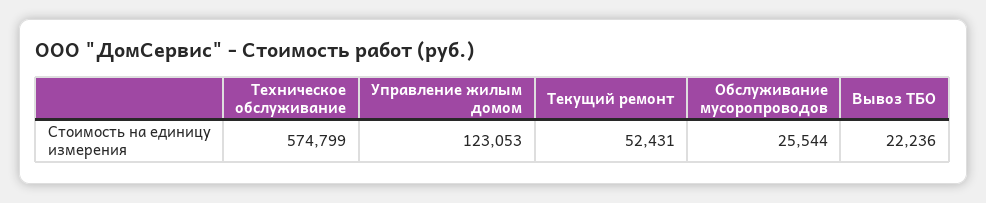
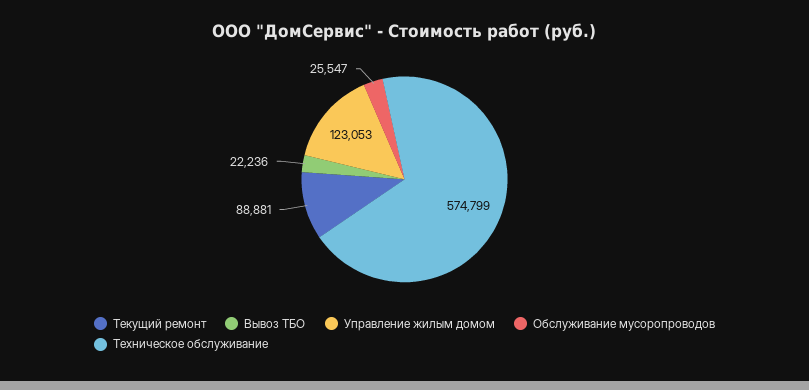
Текущий ремонт: 52431 -> 88881
Обслуживание мусоропроводов: 25544 -> 25547

